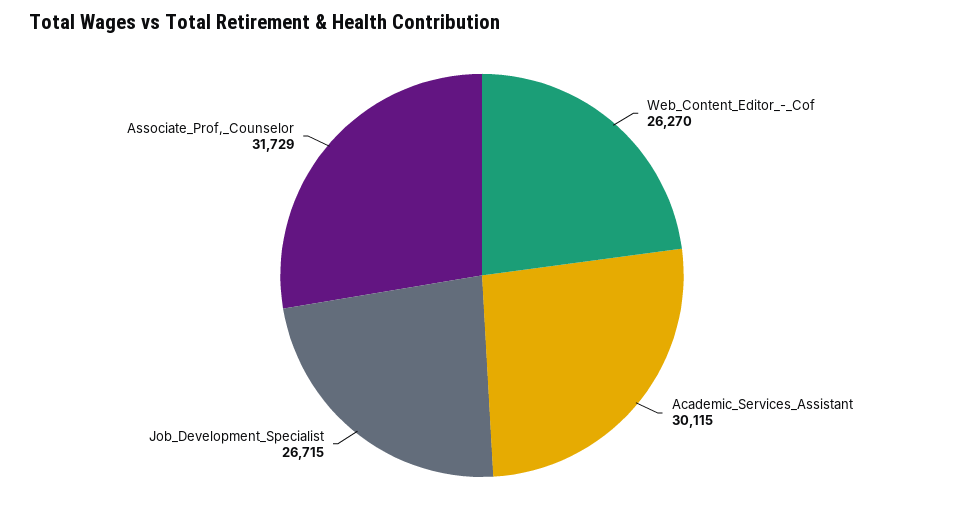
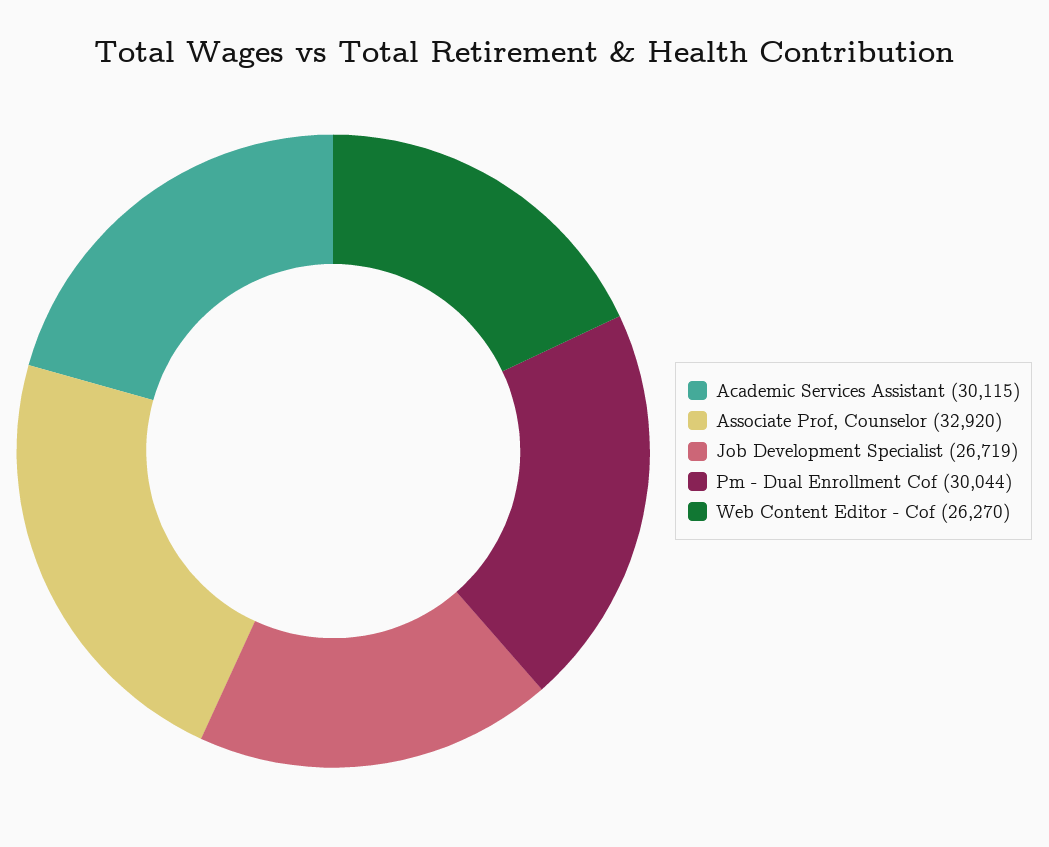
Job_Development_Specialist: 26715 -> 26719
Associate_Prof,_Counselor: 31729 -> 32920
Pm - Dual Enrollment Cof: none -> 30044

